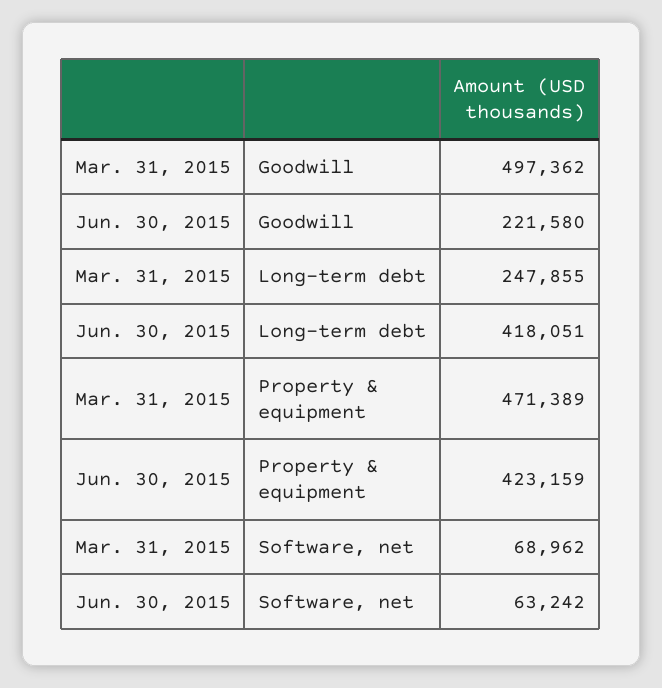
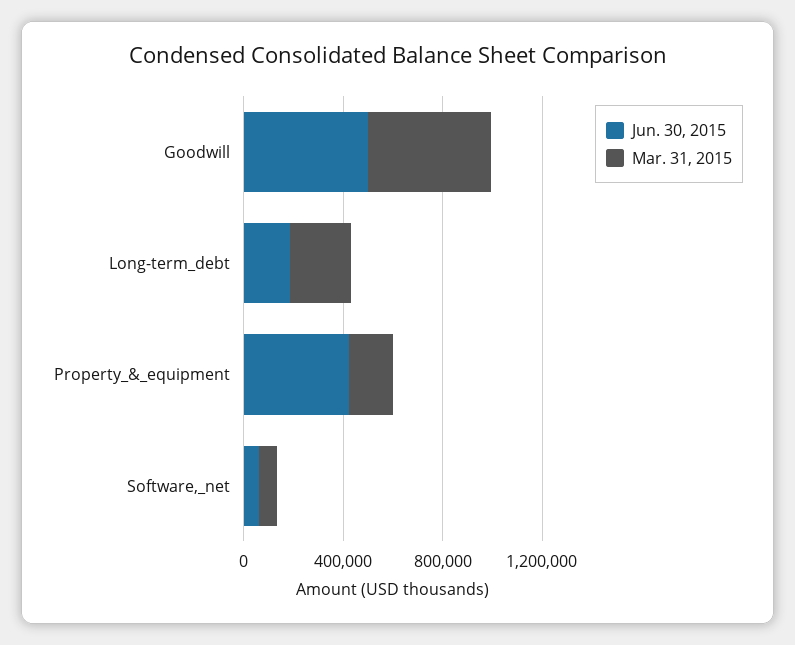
Jun. 30, 2015, Goodwill: 221580 -> 500000
Jun. 30, 2015, Long-term debt: 418051 -> 200000
Mar. 31, 2015, Property & equipment: 471389 -> 200000

